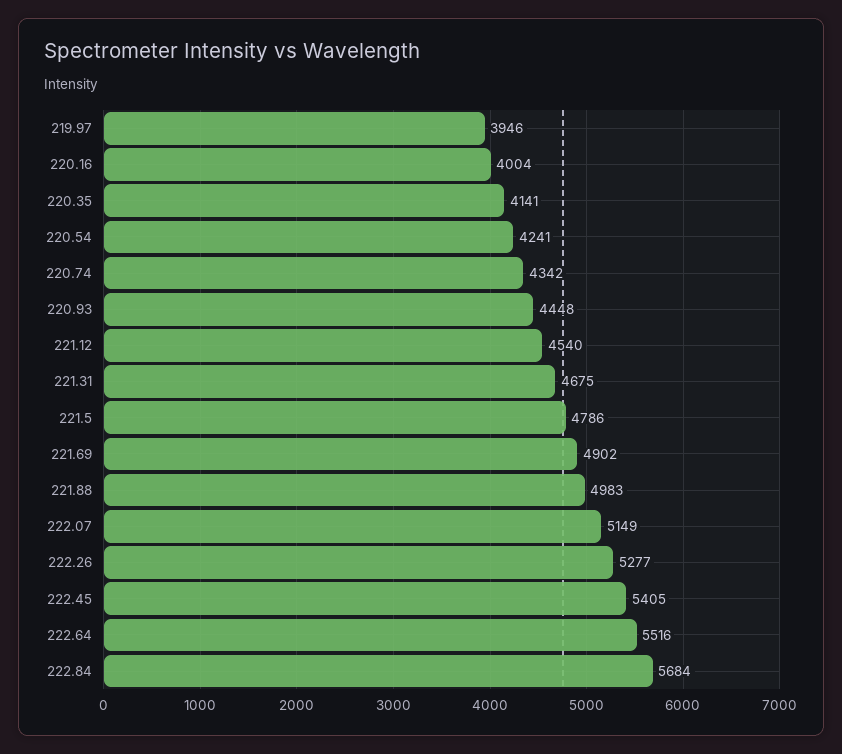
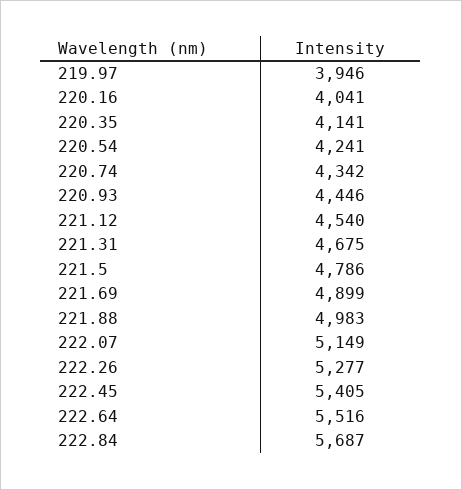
220.16: 4004 -> 4041
220.93: 4448 -> 4446
221.69: 4902 -> 4899
222.84: 5684 -> 5687

